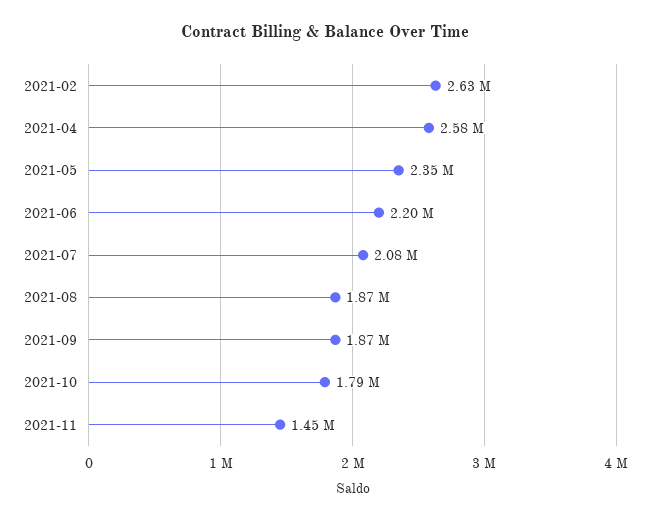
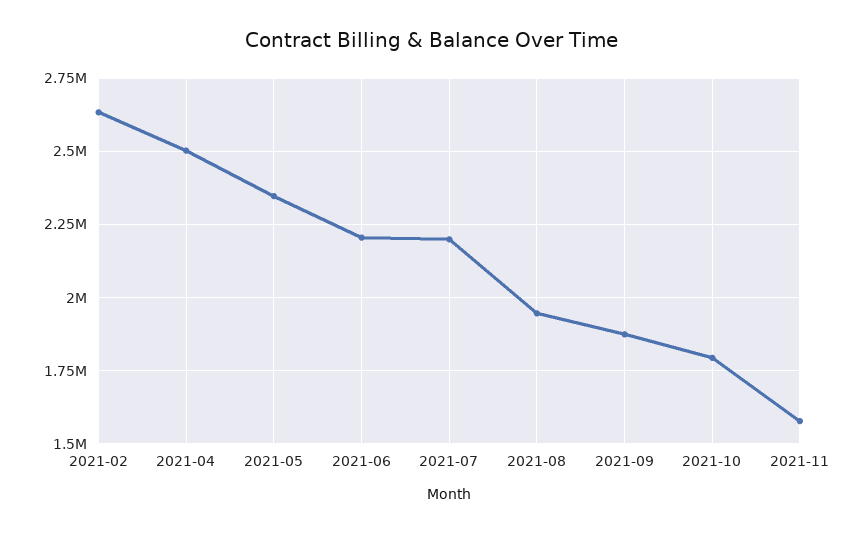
2021-04: 2580000 -> 2500000
2021-07: 2080000 -> 2200000
2021-08: 1870000 -> 1950000
2021-11: 1450000 -> 1575000

